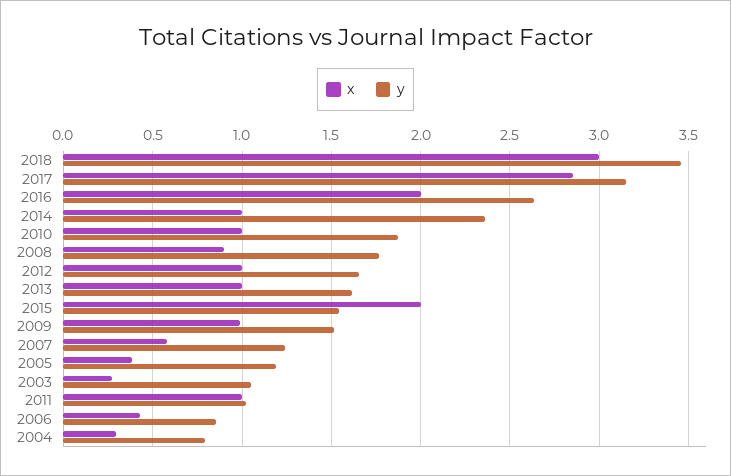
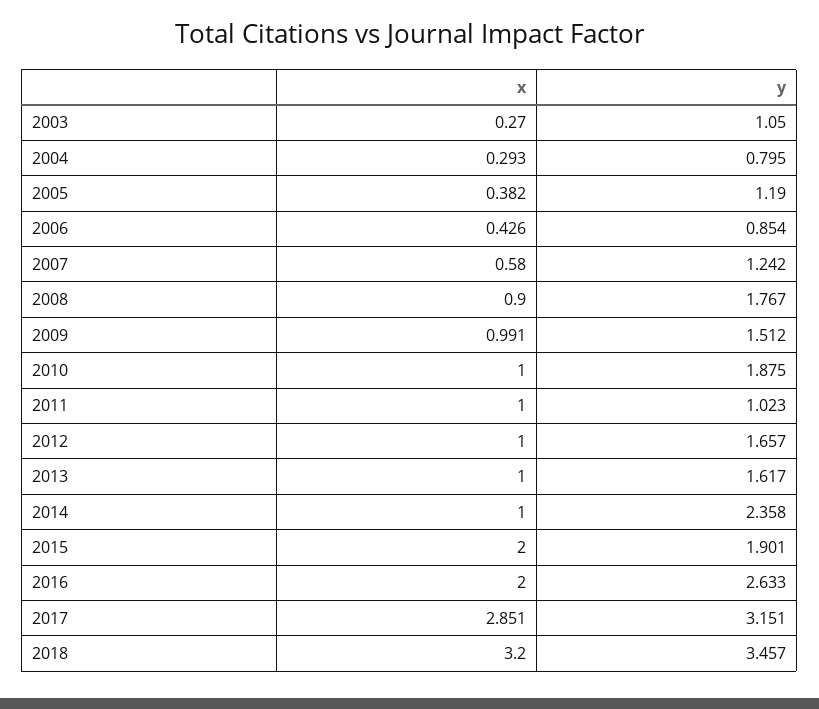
x, 2018: 3 -> 3.2
y, 2015: 1.55 -> 1.901

